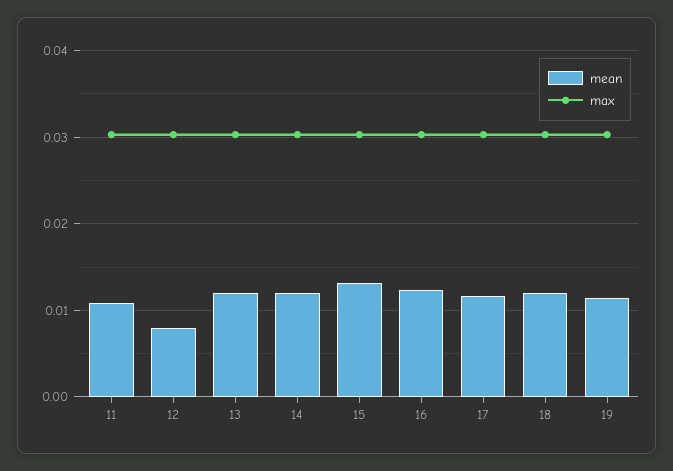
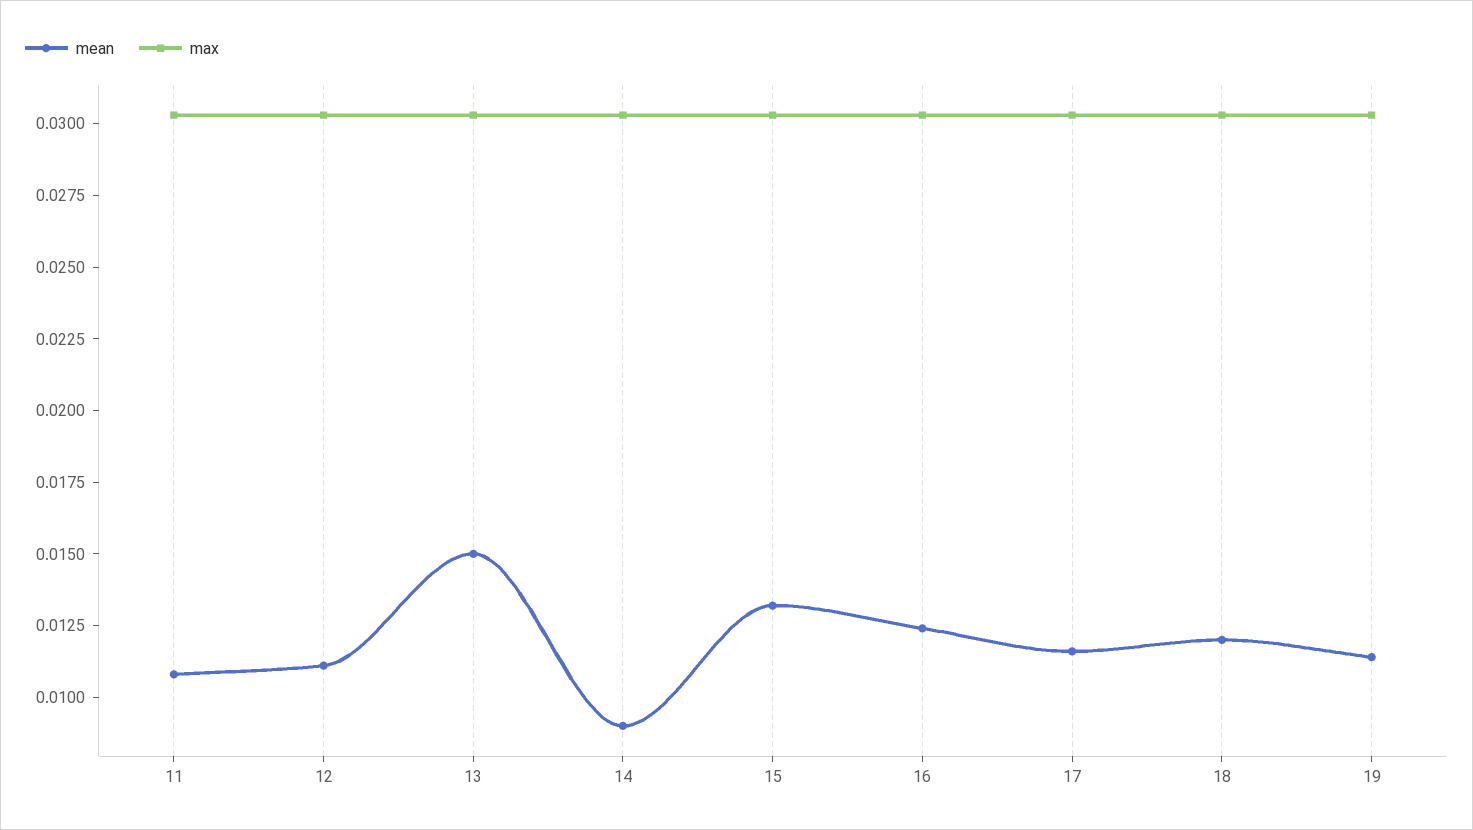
mean, 12: 0.008 -> 0.011
mean, 13: 0.012 -> 0.015
mean, 14: 0.012 -> 0.009

